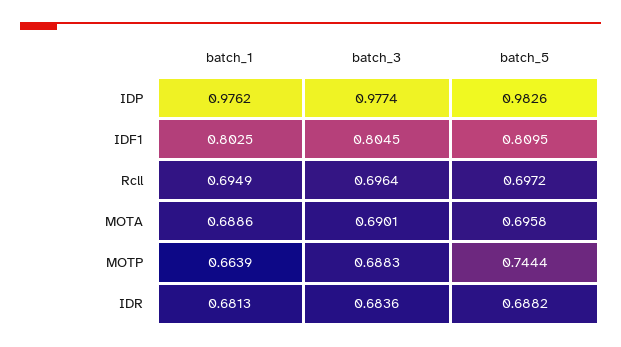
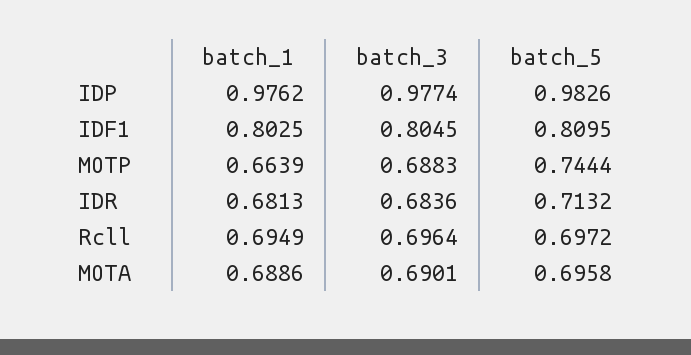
batch_5, IDR: 0.6882 -> 0.7132

